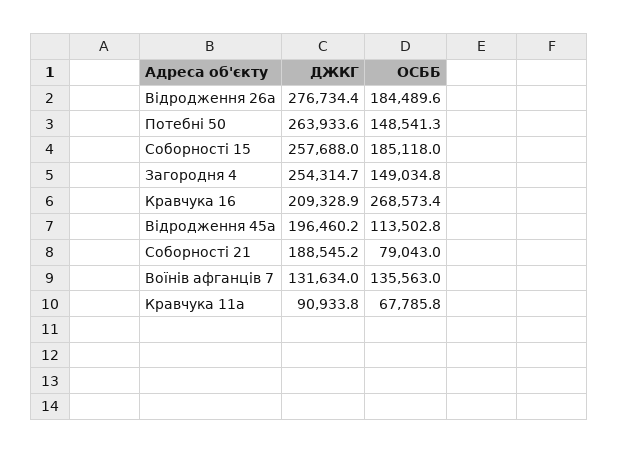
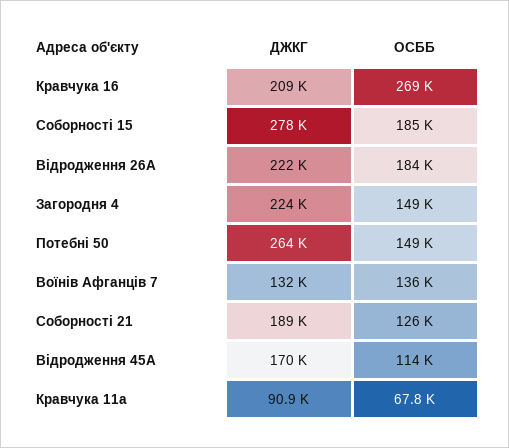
ДЖКГ, Відродження 26а: 276734.4 -> 222000
ДЖКГ, Соборності 15: 257688 -> 278000
ДЖКГ, Загородня 4: 254314.7 -> 224000
ДЖКГ, Відродження 45а: 196460.2 -> 170000
ОСББ, Соборності 21: 79043 -> 126000

